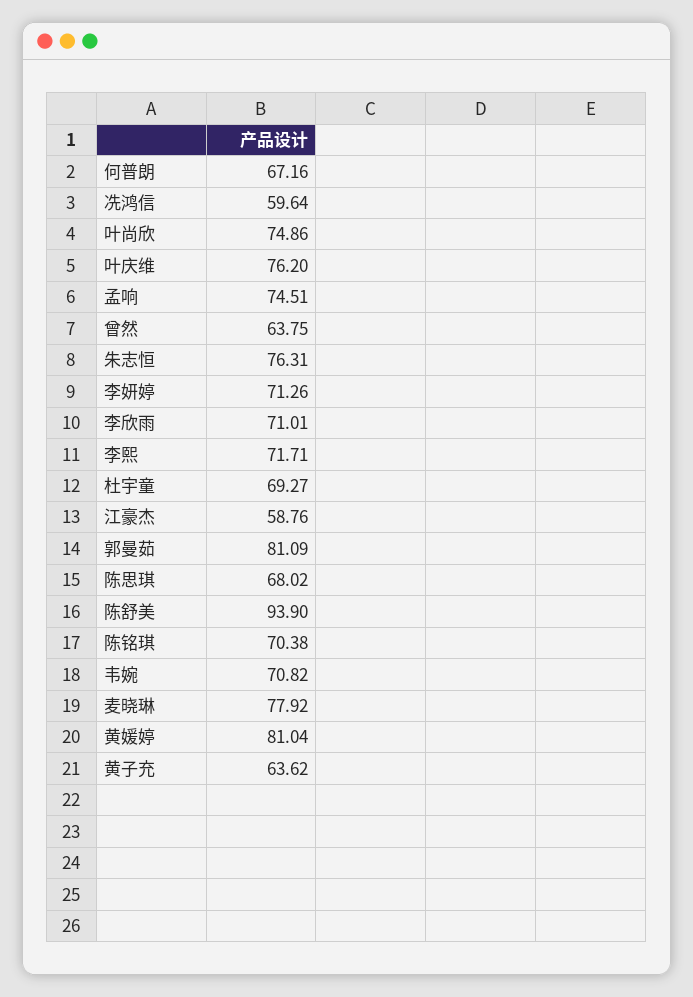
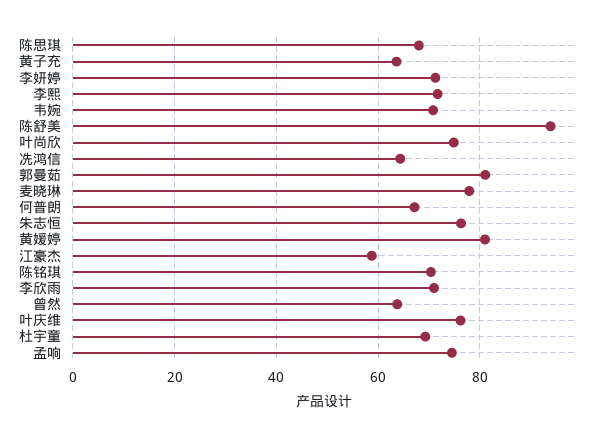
冼鸿信: 59.64 -> 64

